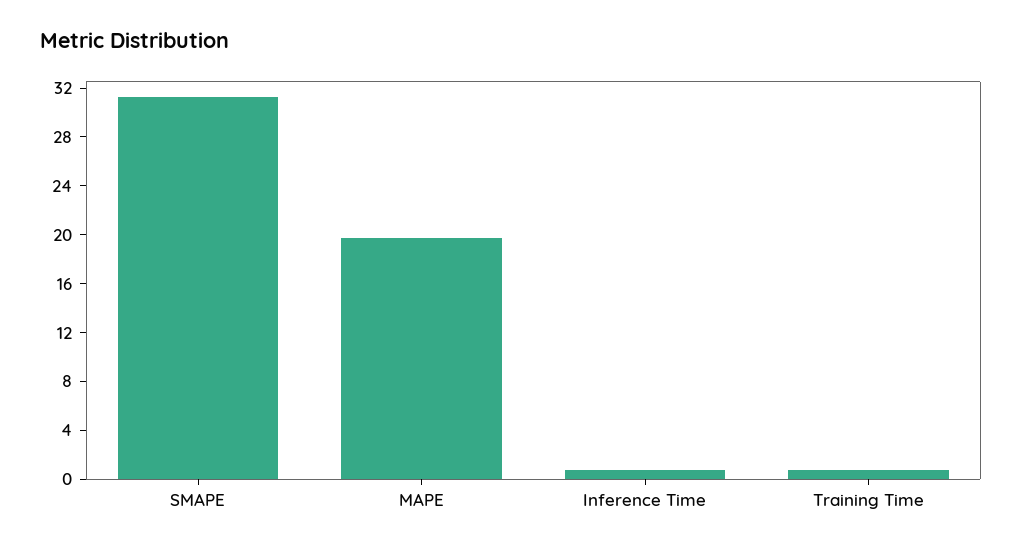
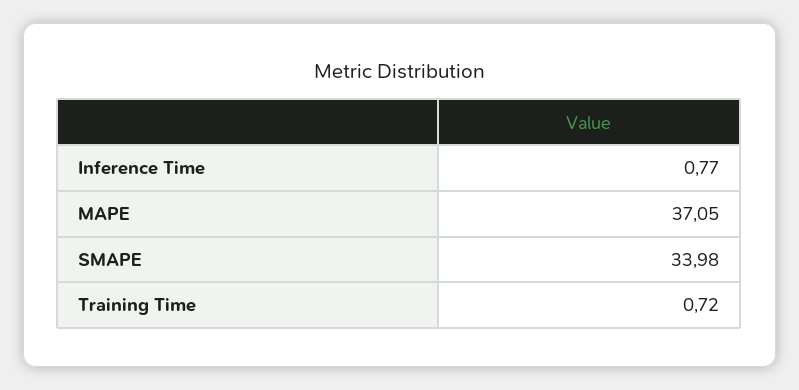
SMAPE: 31 -> 33.98
MAPE: 20 -> 37.05

